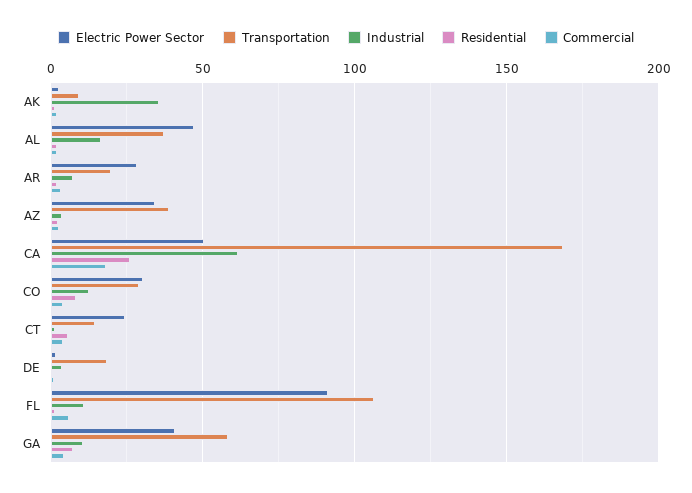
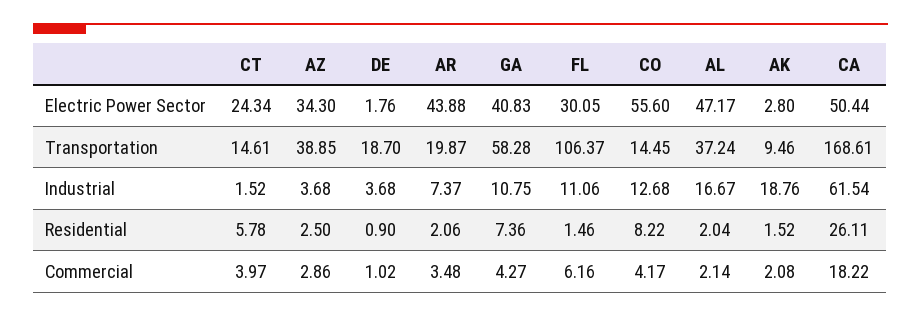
Industrial, AK: 35 -> 18.76
Electric Power Sector, AR: 30 -> 43.88
Electric Power Sector, CO: 30 -> 55.6
Transportation, CO: 30 -> 14.45
Electric Power Sector, FL: 90 -> 30.05

